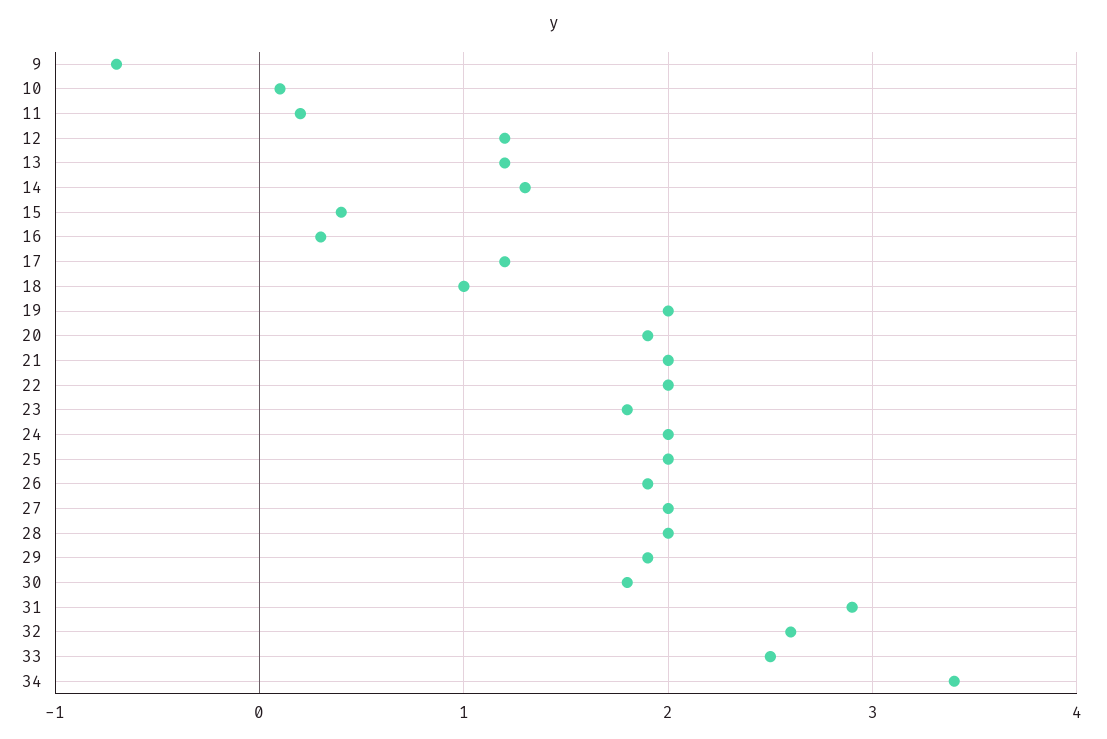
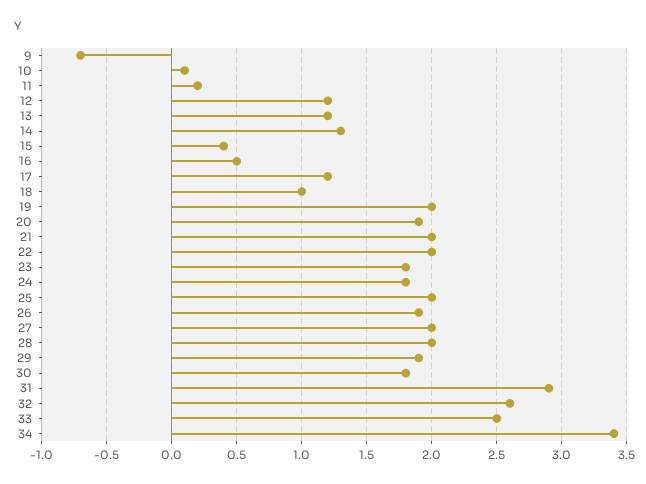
16: 0.3 -> 0.5
24: 2 -> 1.8

